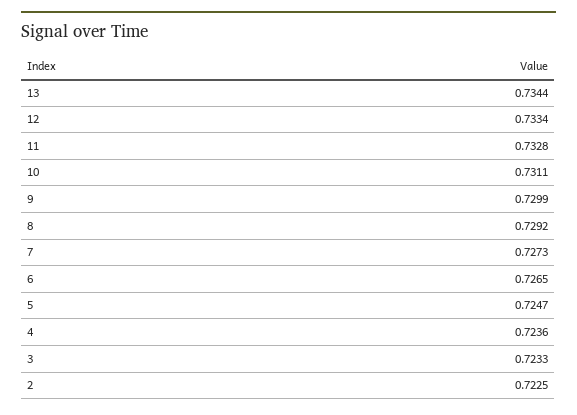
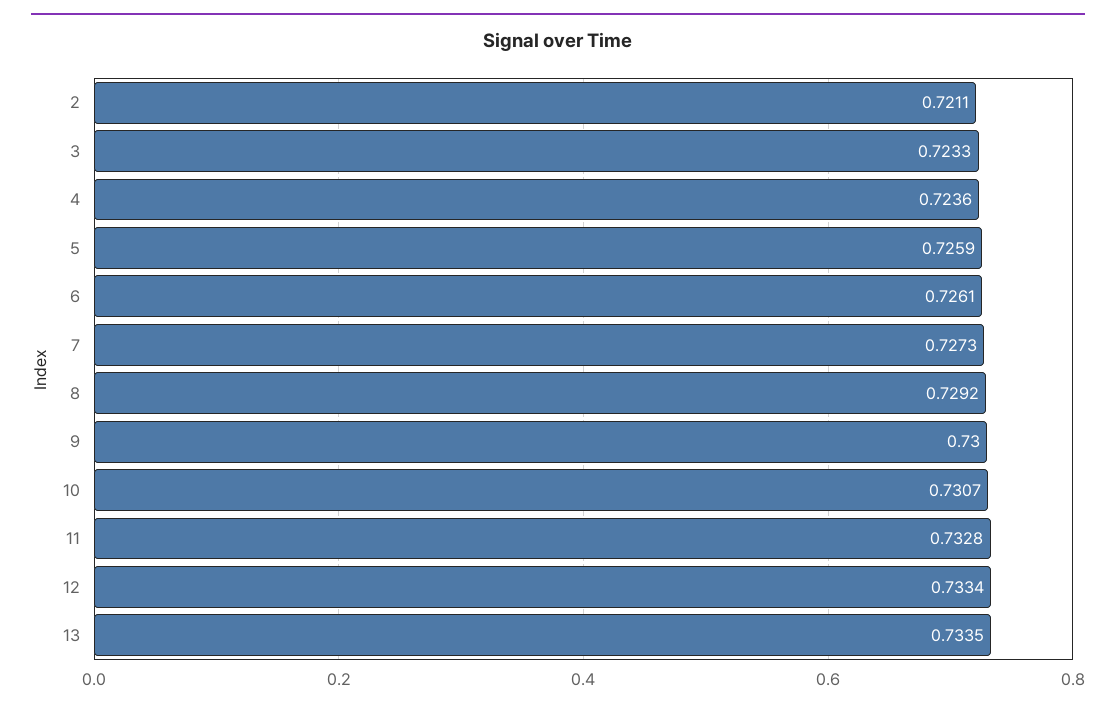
13: 0.7344 -> 0.7335
10: 0.7311 -> 0.7307
9: 0.7299 -> 0.73
6: 0.7265 -> 0.7261
5: 0.7247 -> 0.7259
2: 0.7225 -> 0.7211

